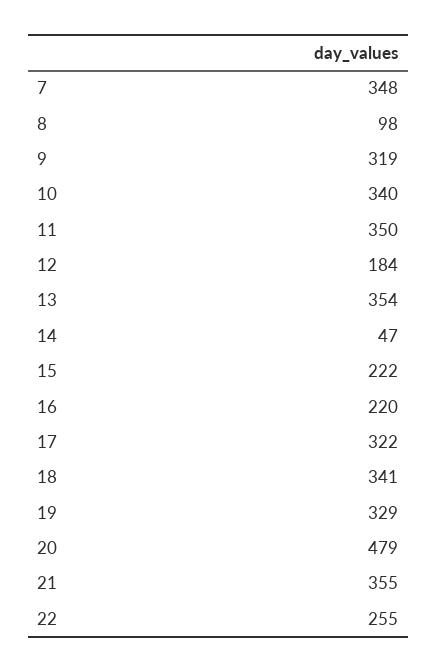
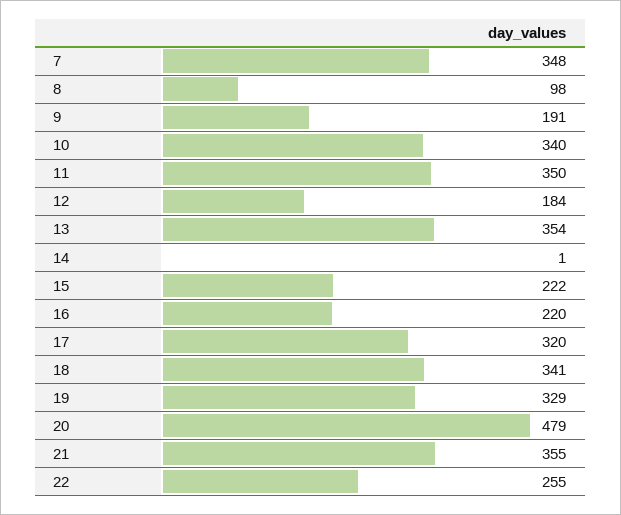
9: 319 -> 191
14: 47 -> 1
17: 322 -> 320

